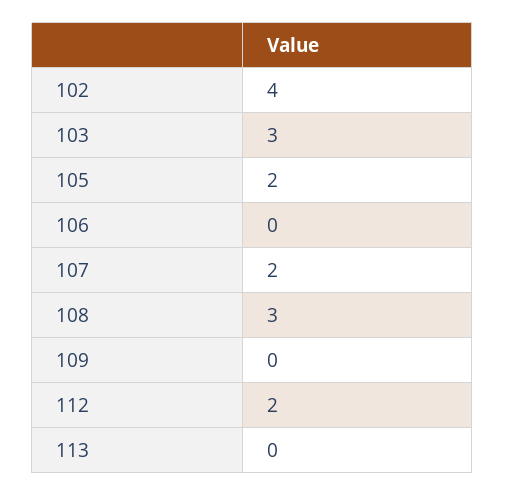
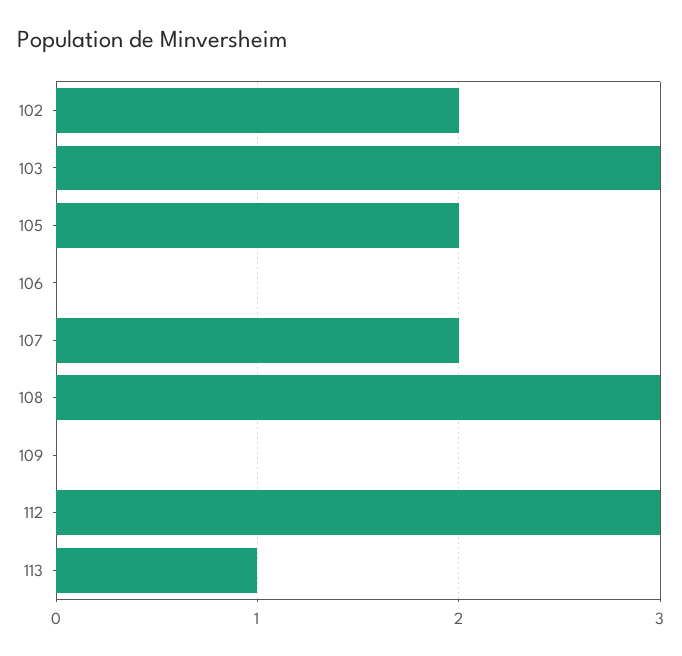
102: 4 -> 2
112: 2 -> 3
113: 0 -> 1

